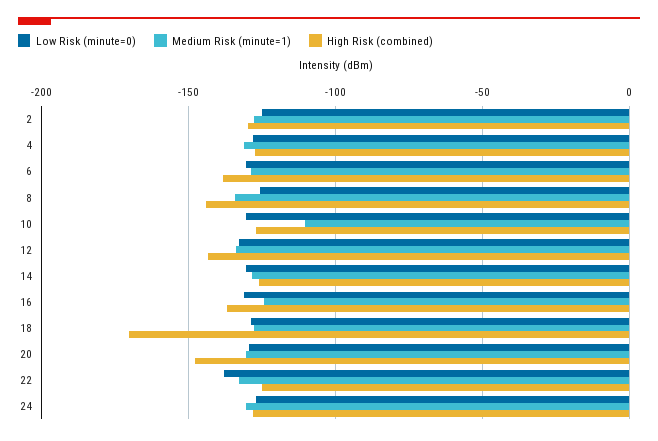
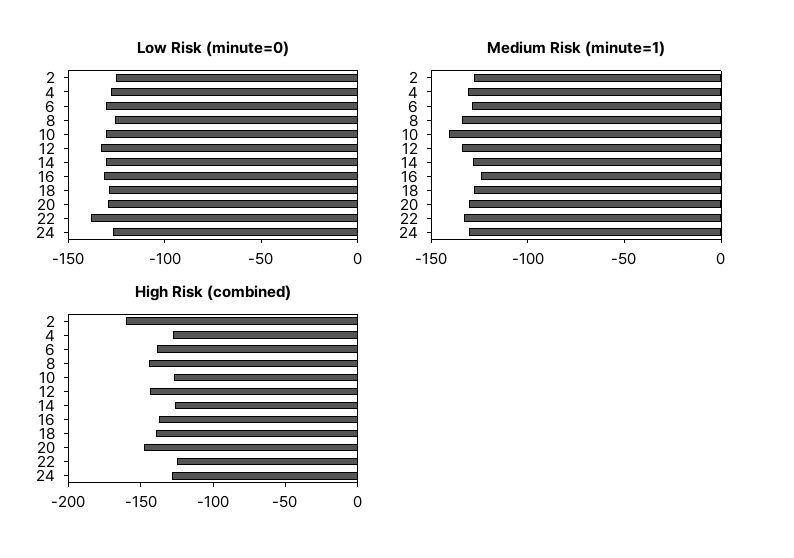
High Risk (combined), 2: -130 -> -160
Medium Risk (minute=1), 10: -110 -> -140
High Risk (combined), 18: -170 -> -140

